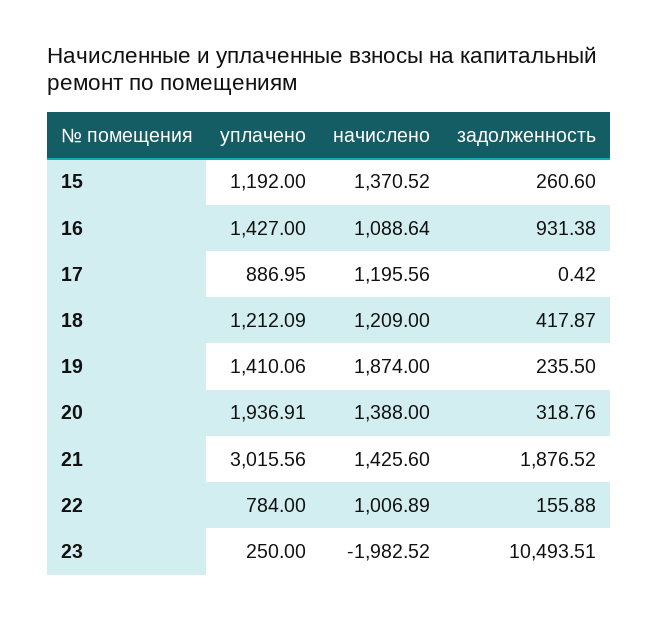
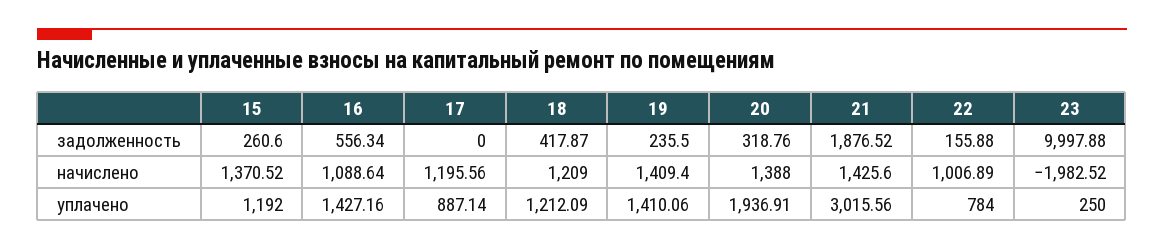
уплачено, 16: 1427 -> 1427.16
задолженность, 16: 931.38 -> 556.34
уплачено, 17: 886.95 -> 887.14
задолженность, 17: 0.42 -> 0
начислено, 19: 1874 -> 1409.4
задолженность, 23: 10493.51 -> 9997.88

